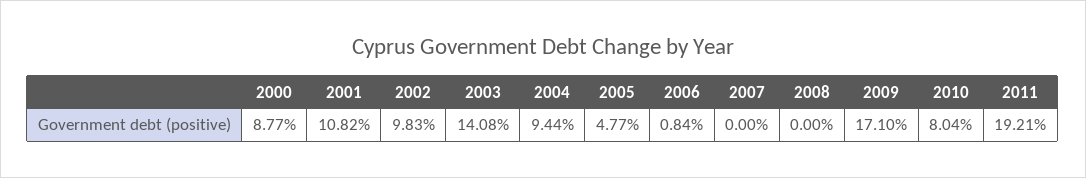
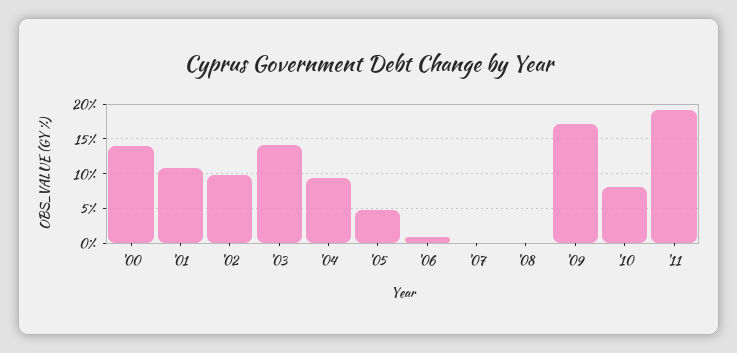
2000: 8.77 -> 14

